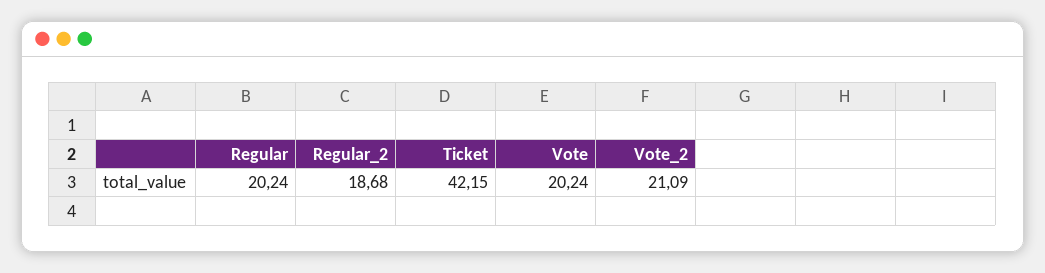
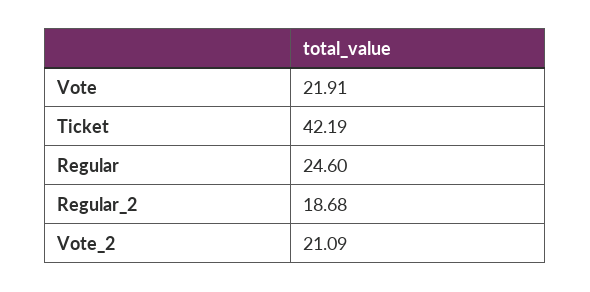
Regular: 20.24 -> 24.6
Ticket: 42.15 -> 42.19
Vote: 20.24 -> 21.91

